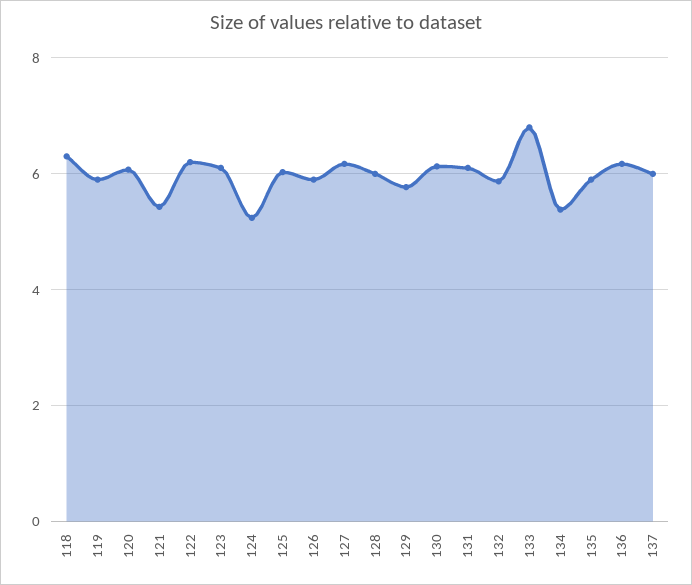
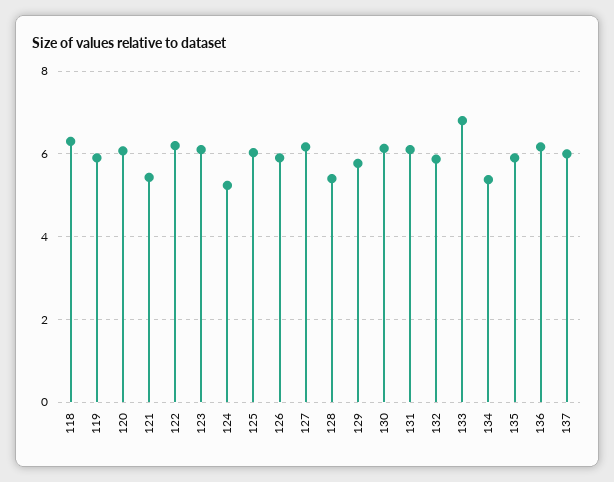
128: 6 -> 5.4

